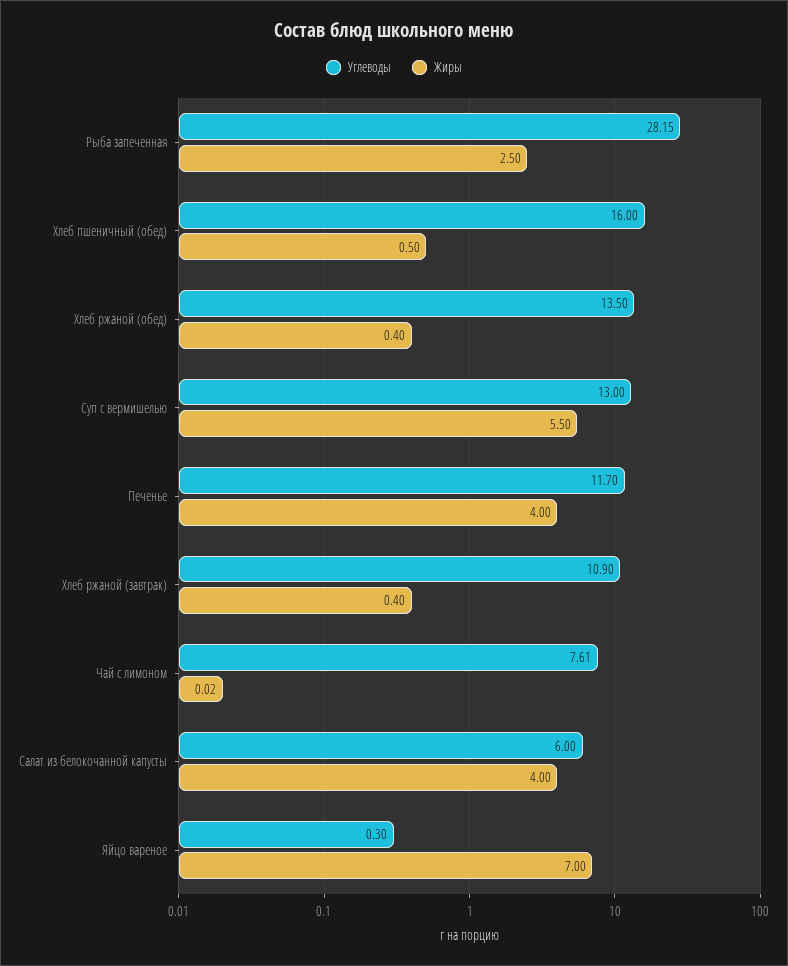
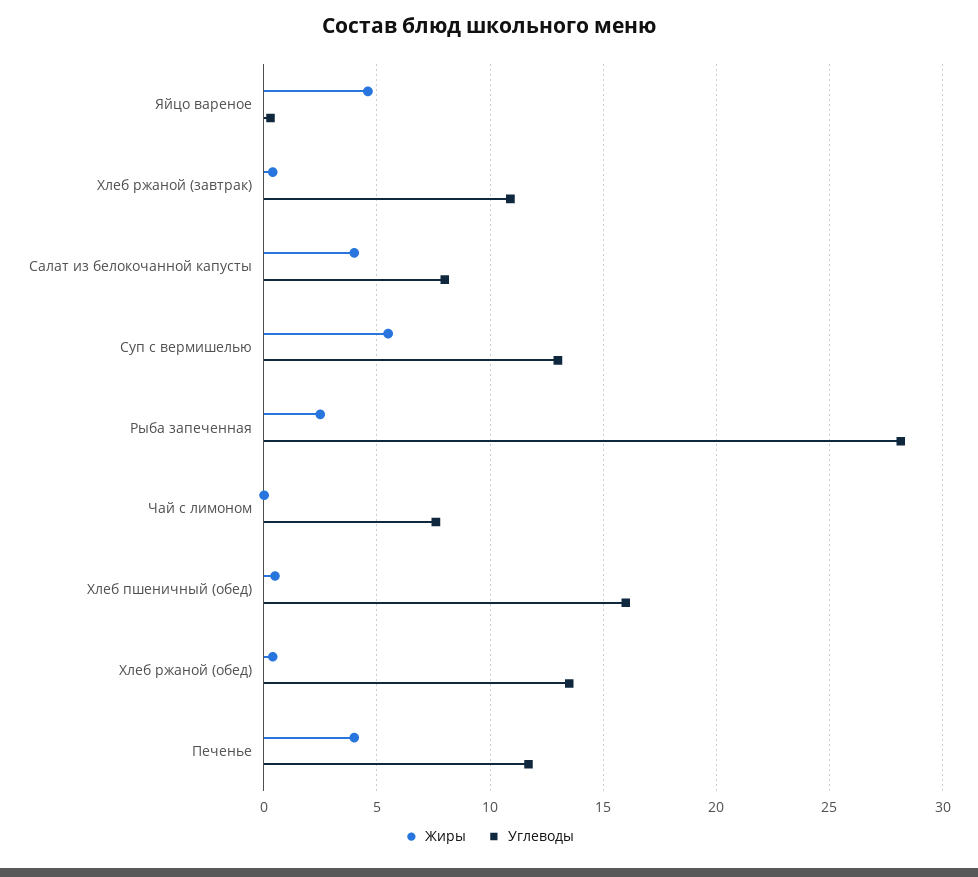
Углеводы, Салат из белокочанной капусты: 6 -> 8
Жиры, Яйцо вареное: 7 -> 4.5

